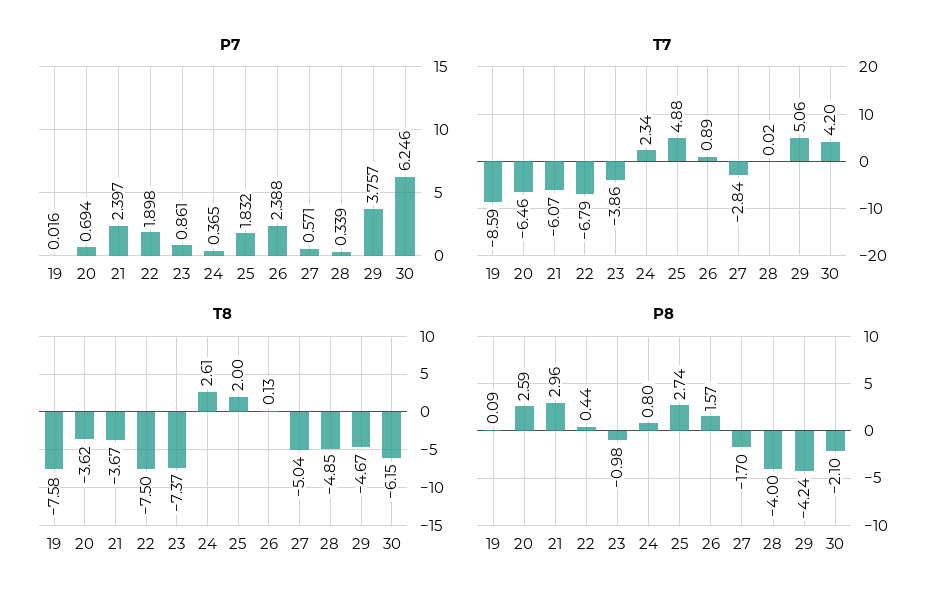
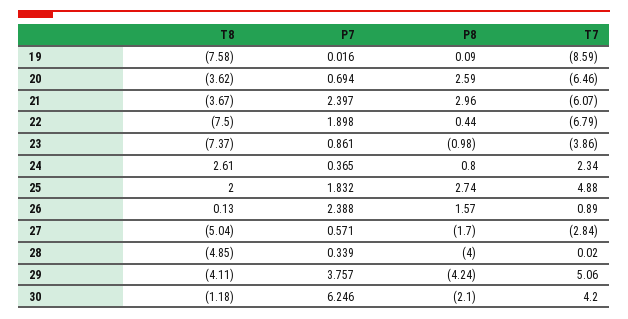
T8, 29: -4.67 -> -4.11
T8, 30: -6.15 -> -1.18

